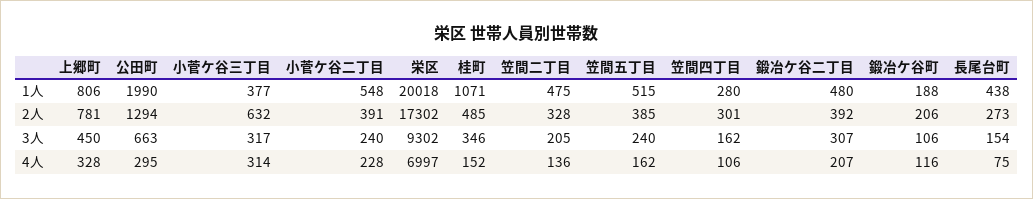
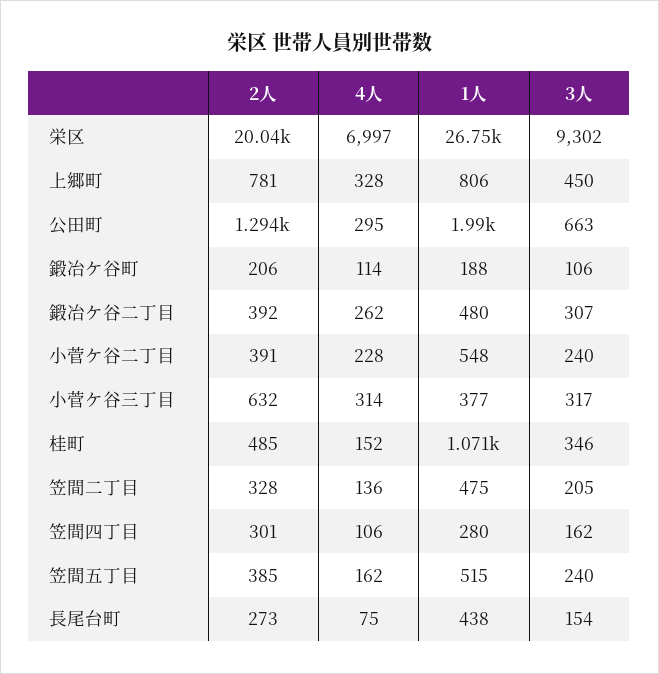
栄区, 1人: 20018 -> 26750
栄区, 2人: 17302 -> 20040
鍛冶ケ谷二丁目, 4人: 207 -> 262
鍛冶ケ谷町, 4人: 116 -> 114

